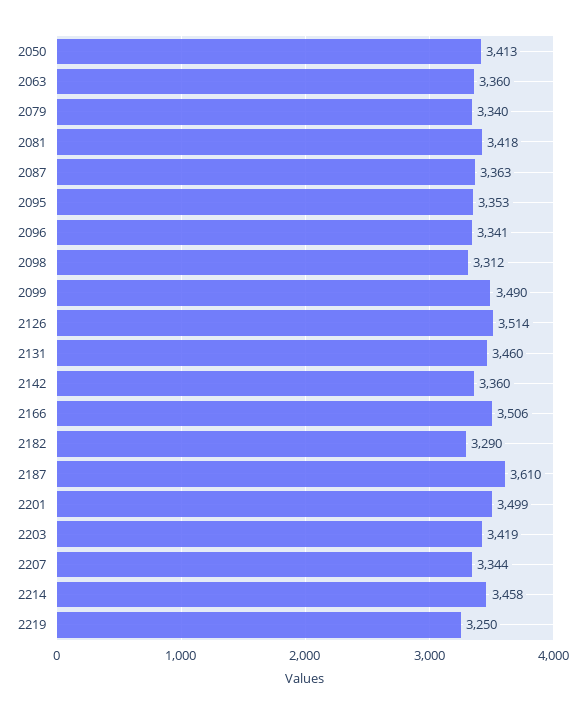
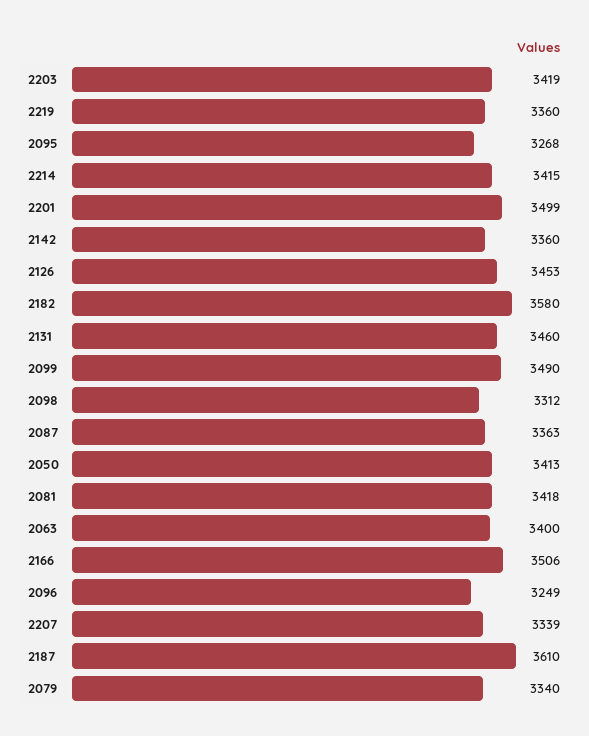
2063: 3360 -> 3400
2095: 3353 -> 3268
2096: 3341 -> 3249
2126: 3514 -> 3453
2182: 3290 -> 3580
2207: 3344 -> 3339
2214: 3458 -> 3415
2219: 3250 -> 3360

